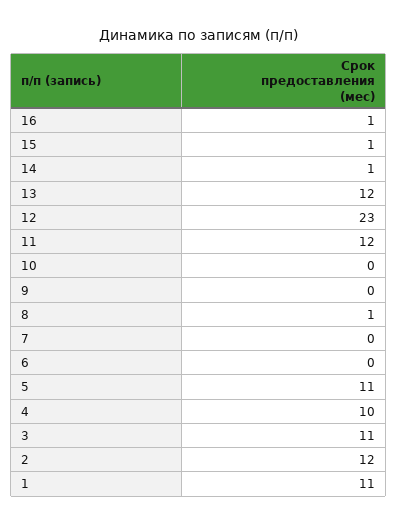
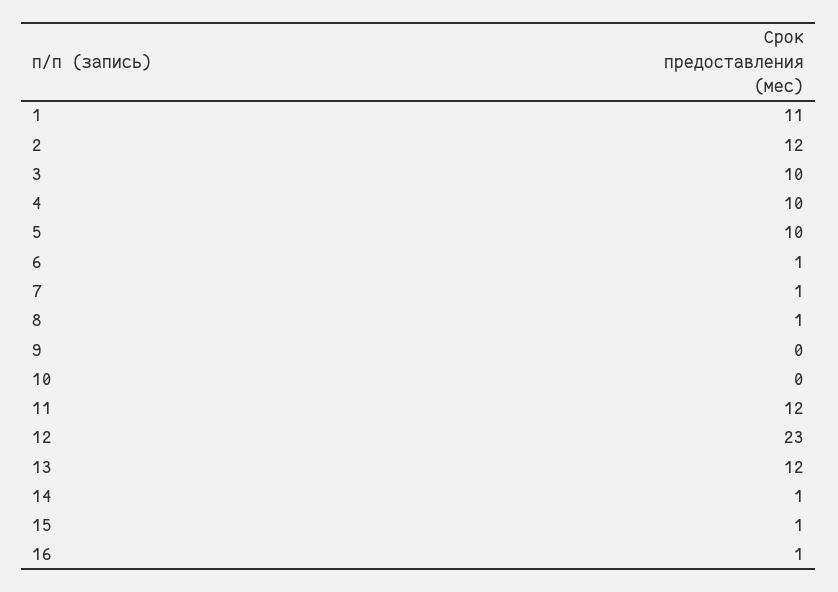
7: 0 -> 1
6: 0 -> 1
5: 11 -> 10
3: 11 -> 10

